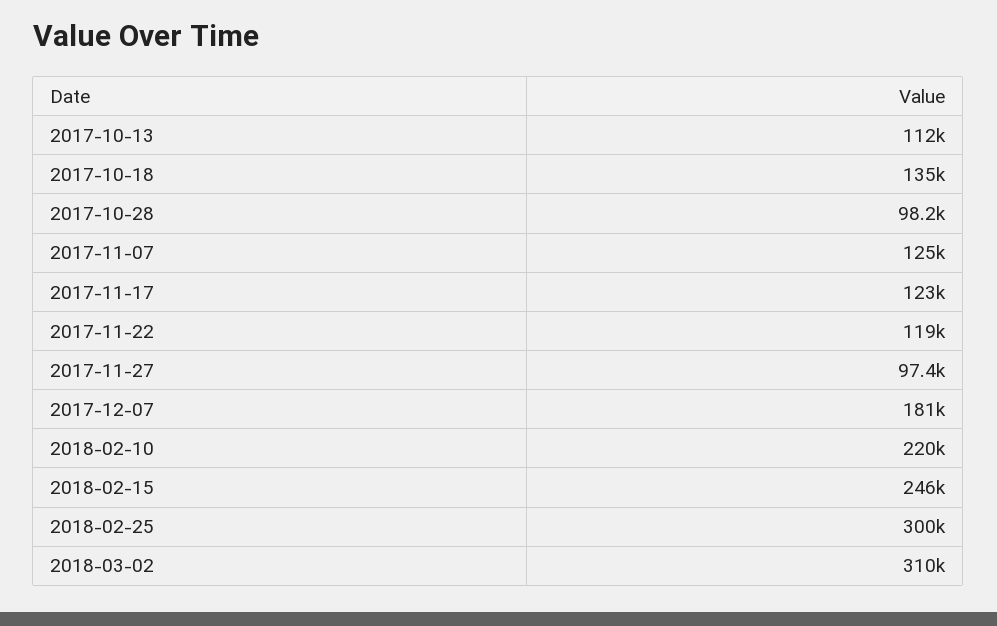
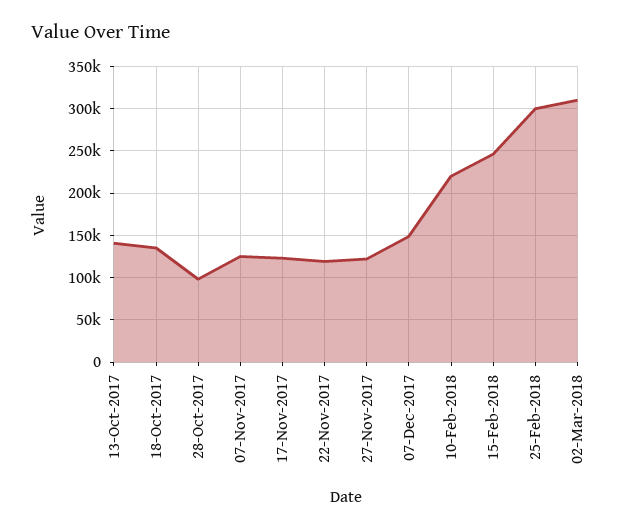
2017-10-13: 112000 -> 140000
2017-11-27: 97400 -> 120000
2017-12-07: 181000 -> 150000

